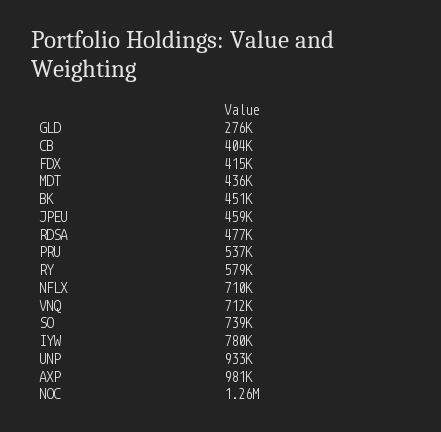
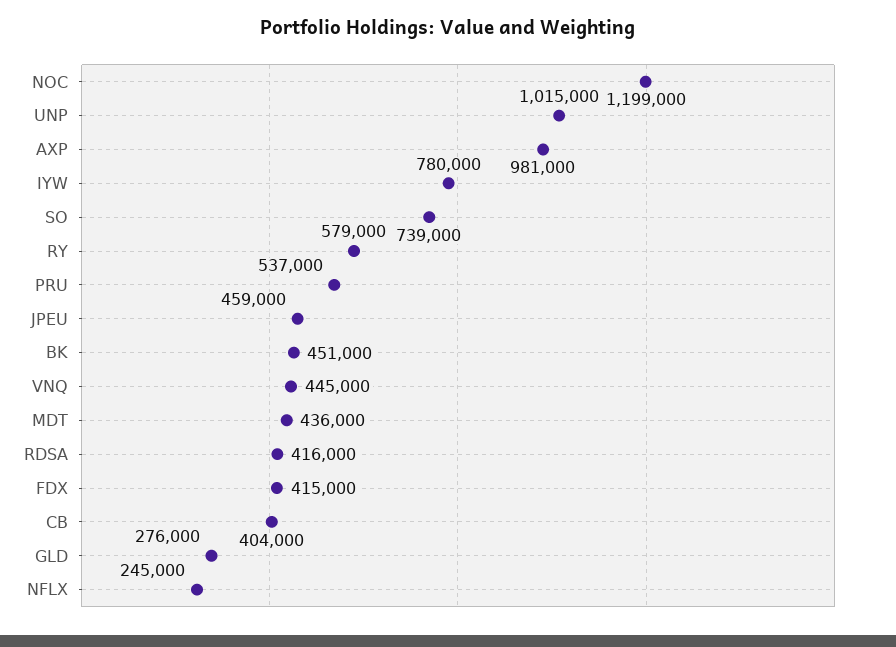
RDSA: 477000 -> 416000
NFLX: 710000 -> 245000
VNQ: 712000 -> 445000
UNP: 933000 -> 1015000
NOC: 1260000 -> 1199000

